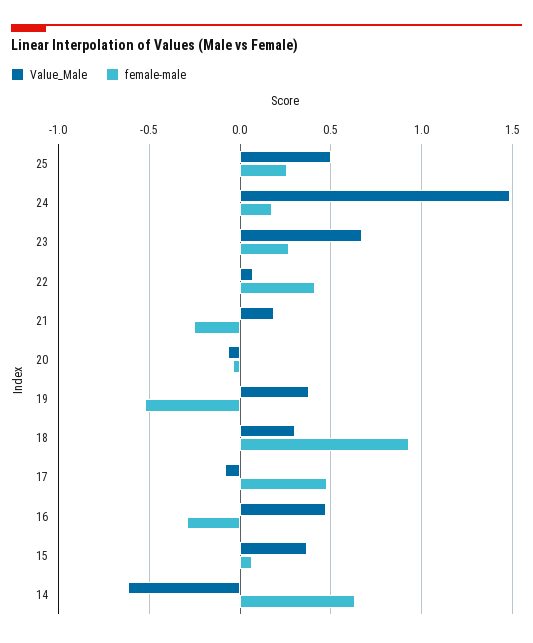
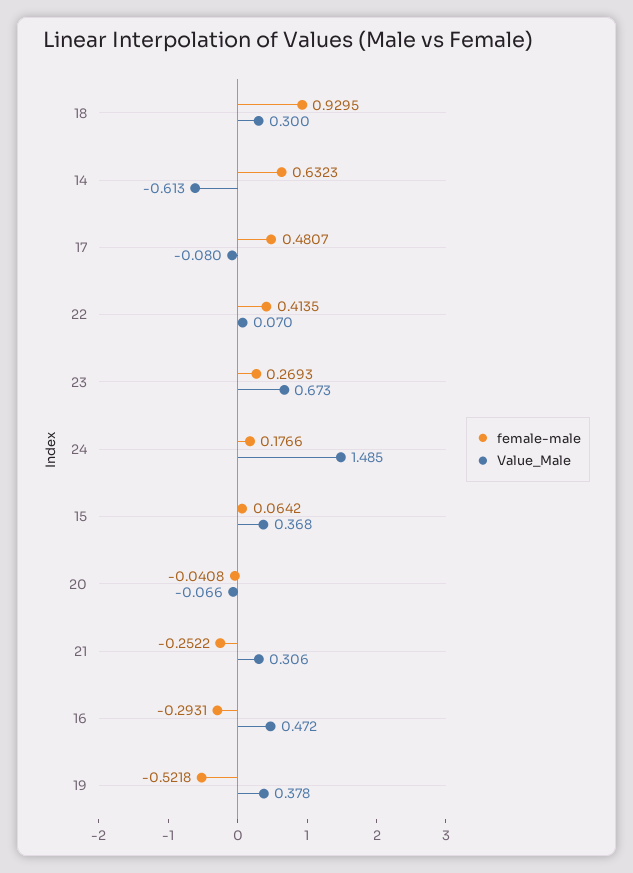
Value_Male, 25: 0.5 -> none
female-male, 25: 0.25 -> none
Value_Male, 21: 0.2 -> 0.306

